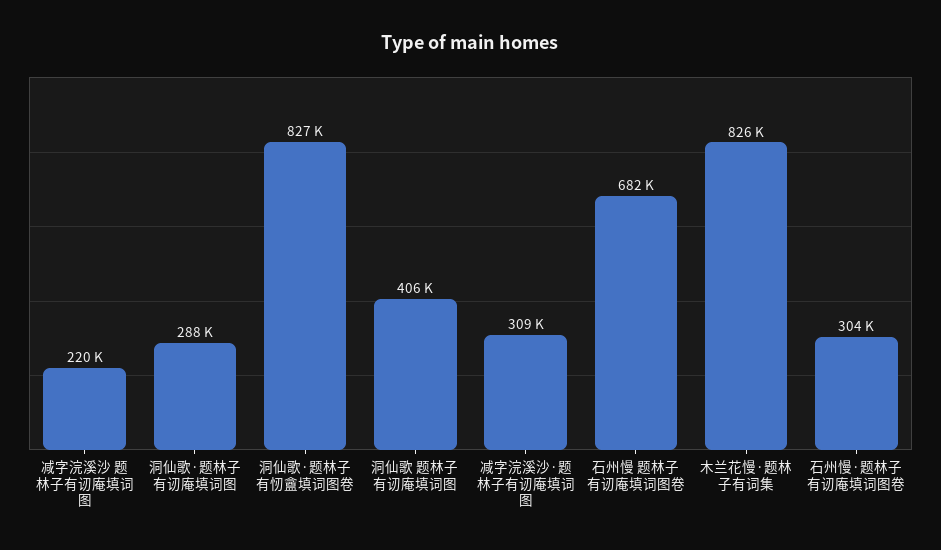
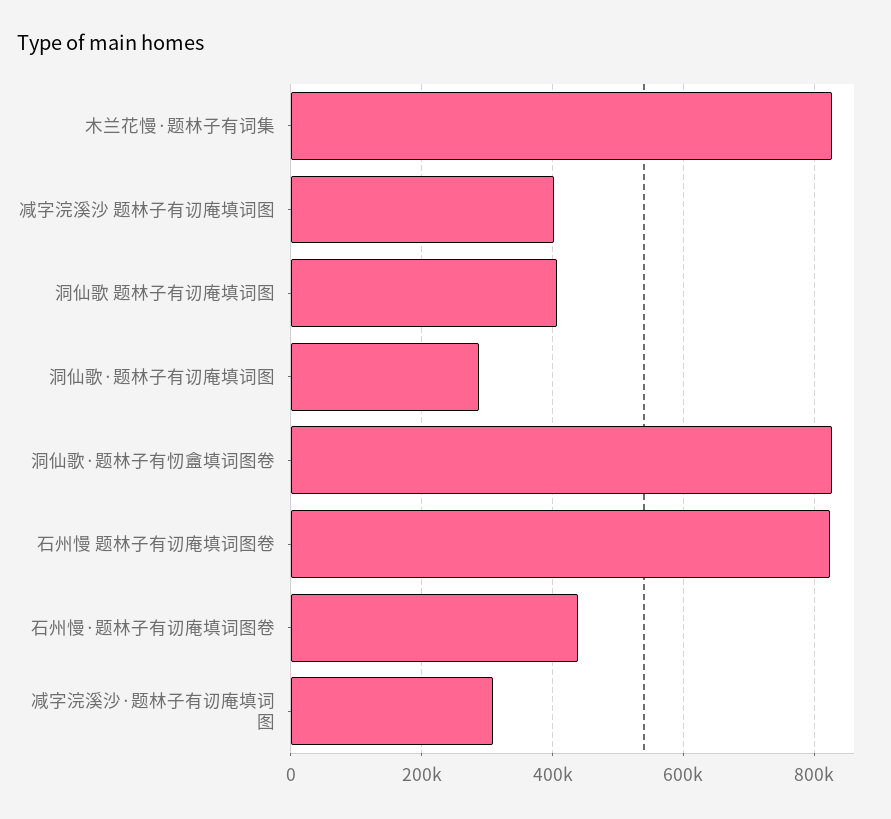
减字浣溪沙 题林子有讱庵填词图: 220000 -> 400000
石州慢 题林子有讱庵填词图卷: 682000 -> 820000
石州慢·题林子有讱庵填词图卷: 304000 -> 440000

